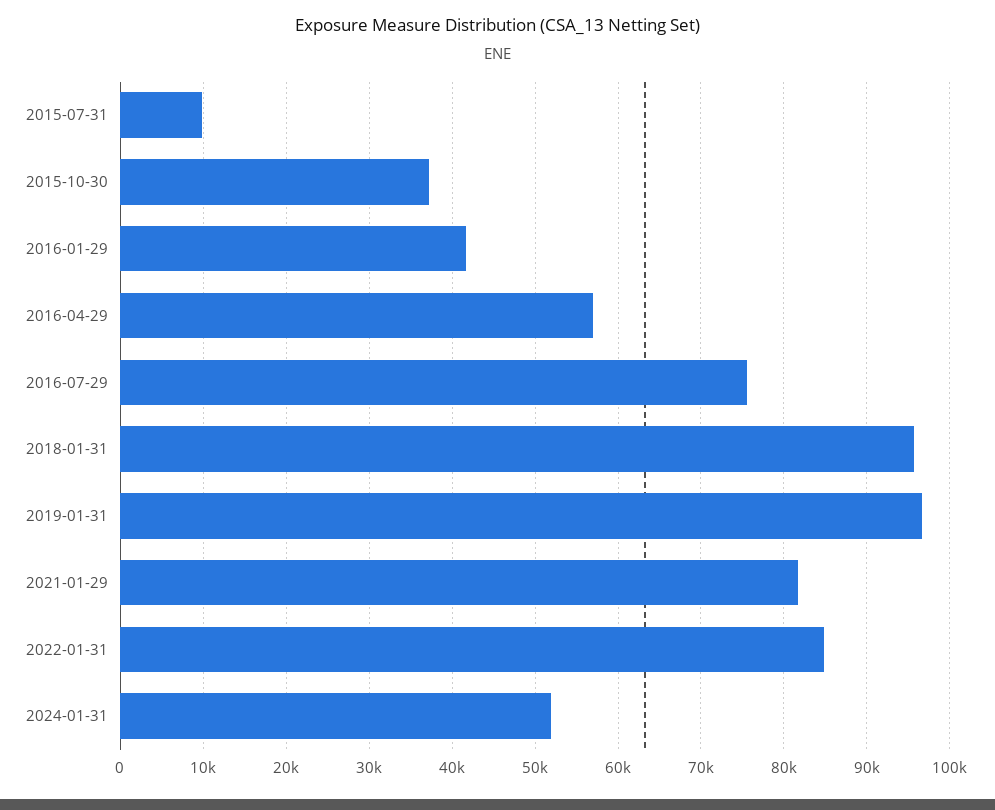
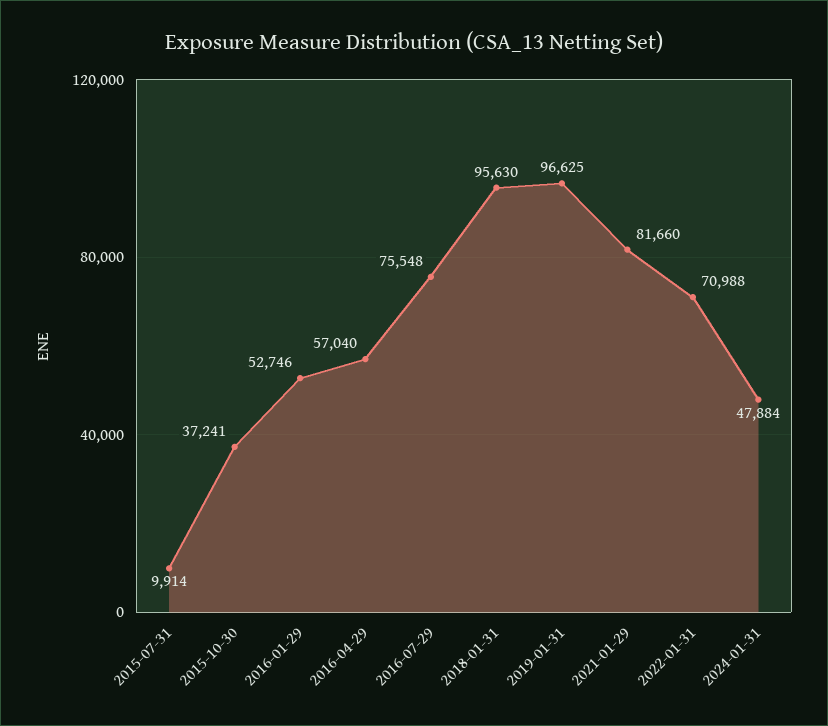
2016-01-29: 42000 -> 52746
2022-01-31: 85000 -> 70988
2024-01-31: 52000 -> 47884

